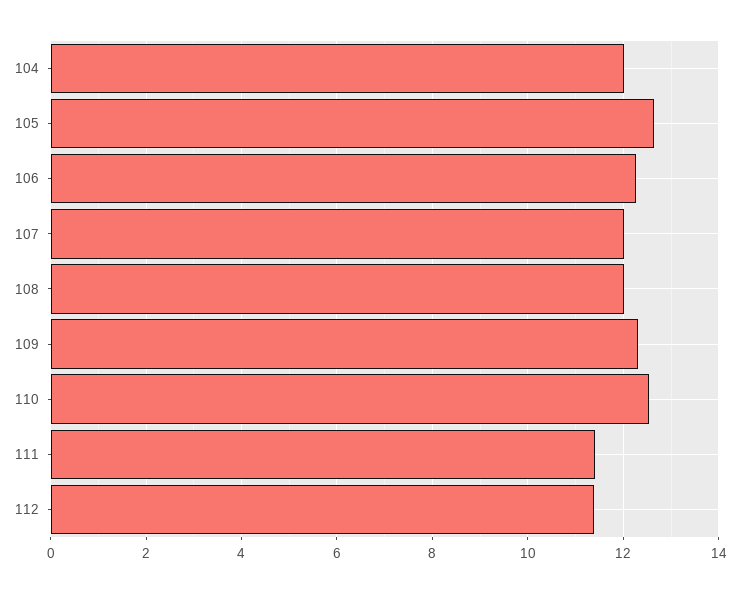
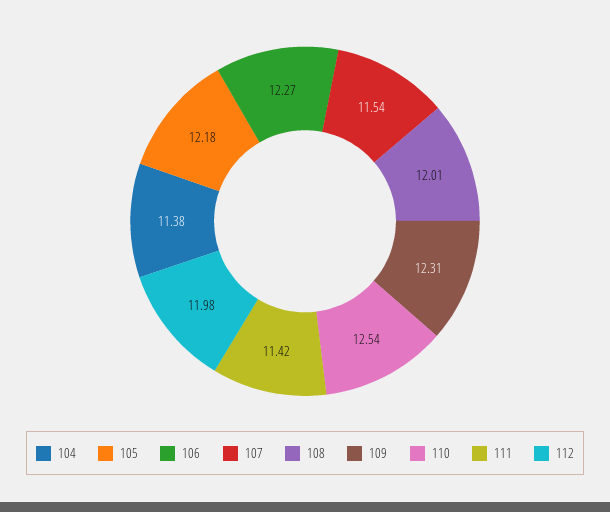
104: 12 -> 11.38
105: 12.6 -> 12.18
107: 12 -> 11.54
112: 11.4 -> 11.98

